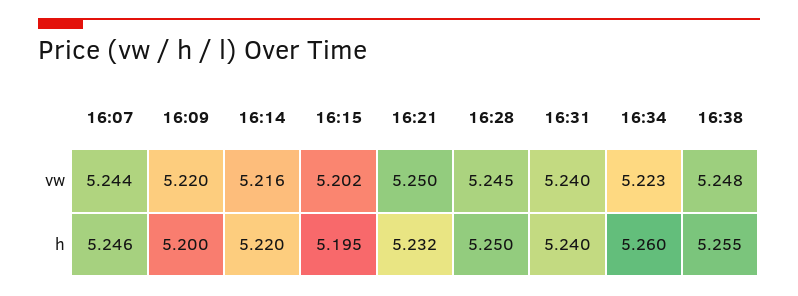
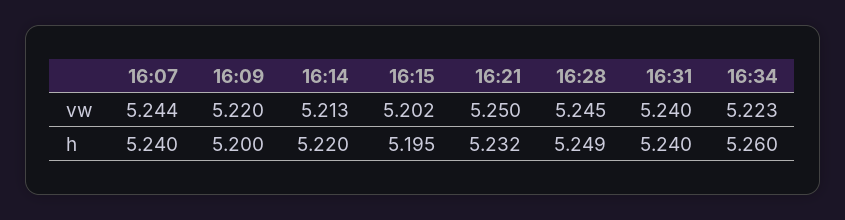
16:14, vw: 5.216 -> 5.213
16:38, vw: 5.248 -> none
16:07, h: 5.246 -> 5.24
16:28, h: 5.25 -> 5.249
16:38, h: 5.255 -> none

